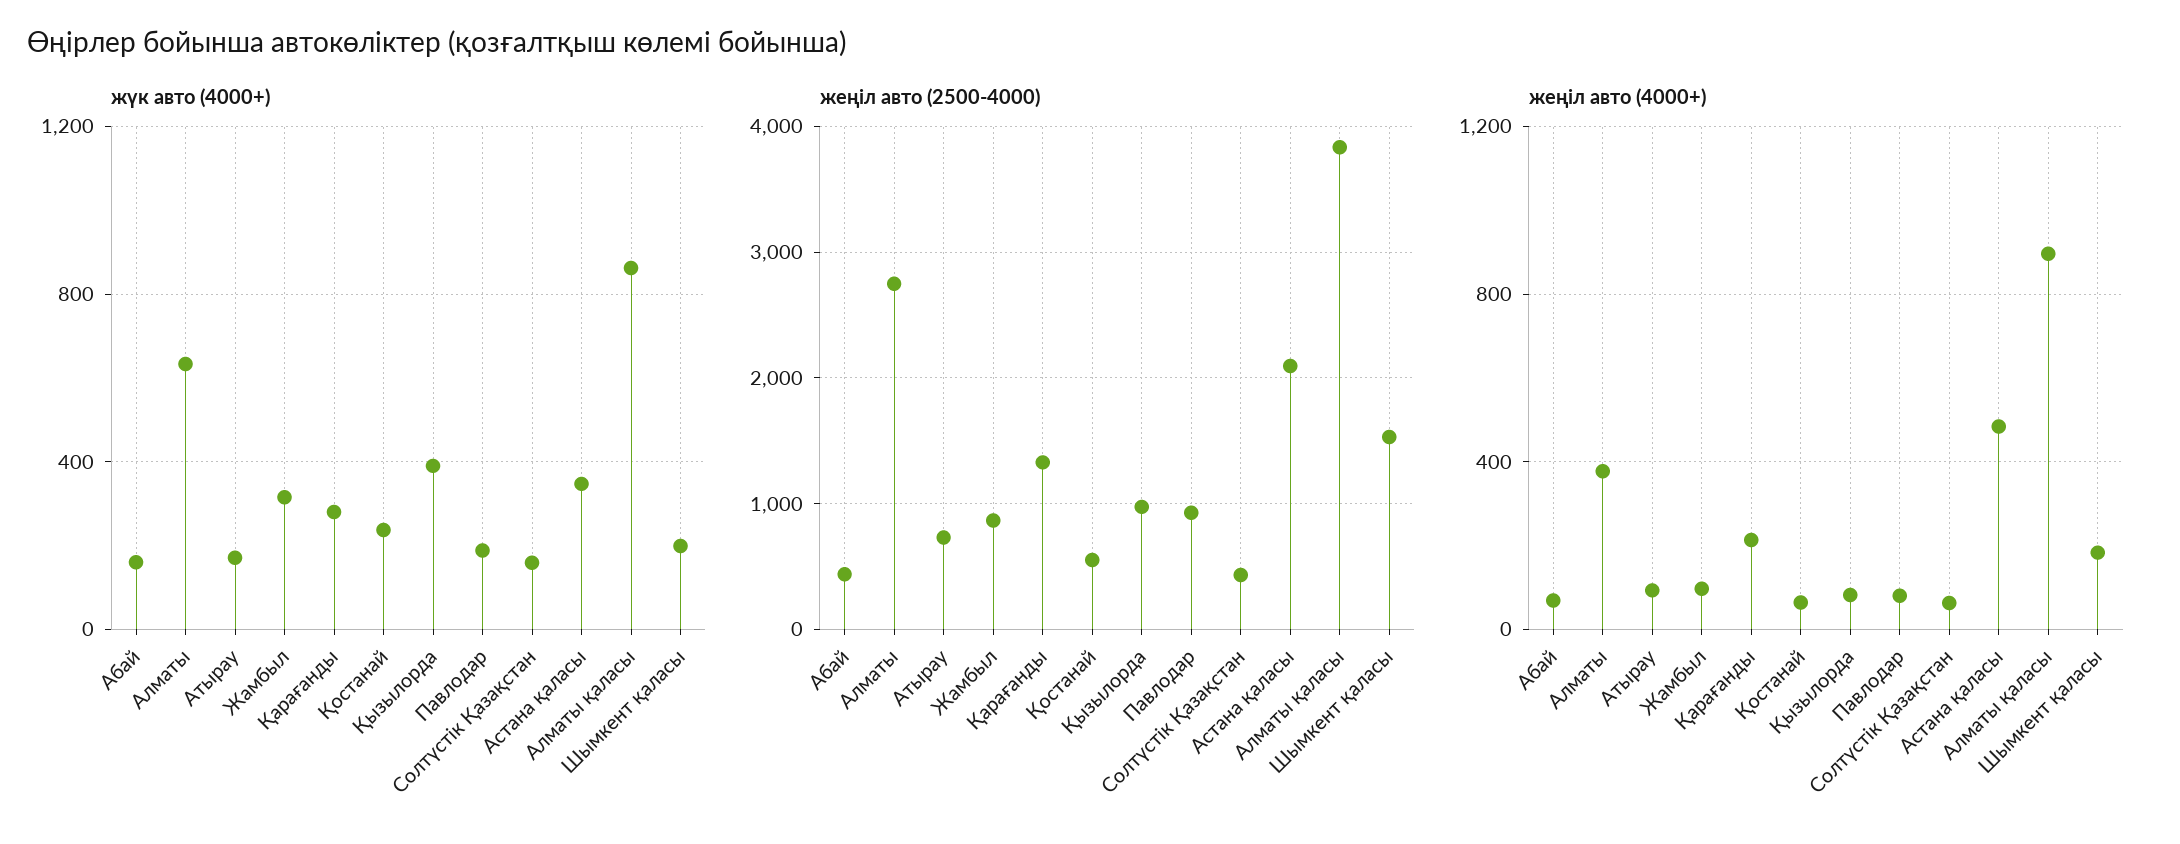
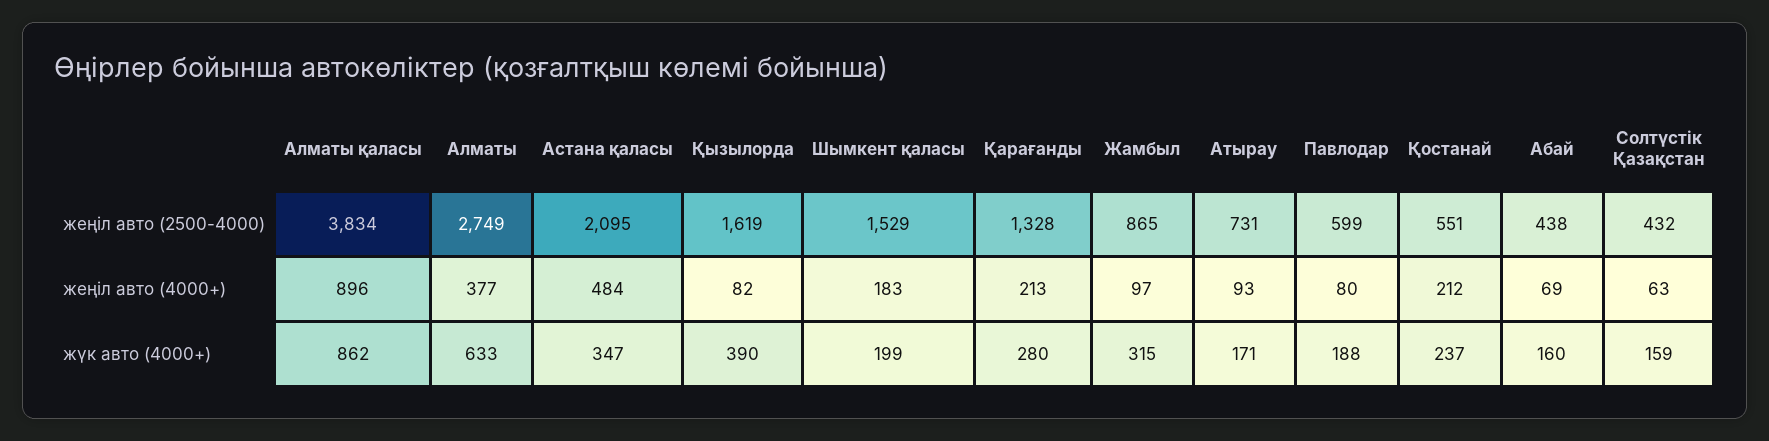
жеңіл авто (2500-4000), Қызылорда: 1000 -> 1619
жеңіл авто (2500-4000), Павлодар: 900 -> 599
жеңіл авто (4000+), Қостанай: 50 -> 212

